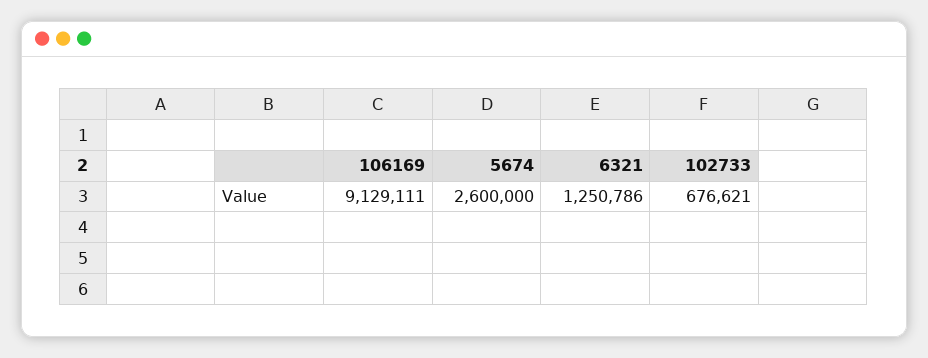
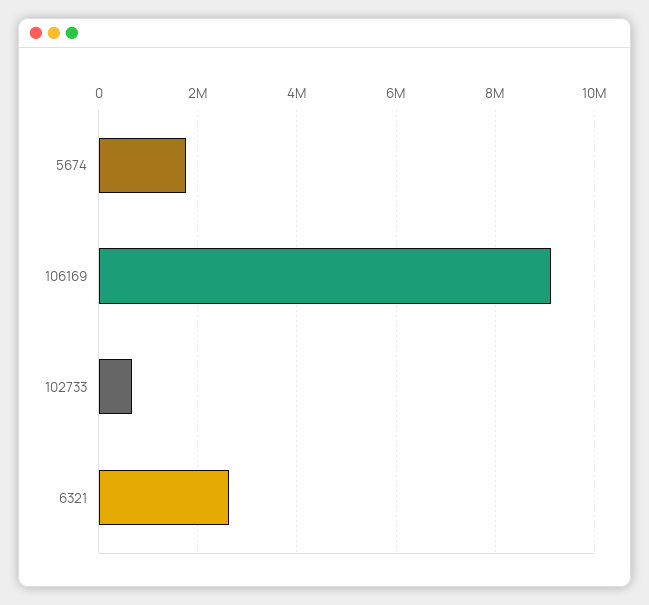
5674: 2600000 -> 1800000
6321: 1250786 -> 2600000

